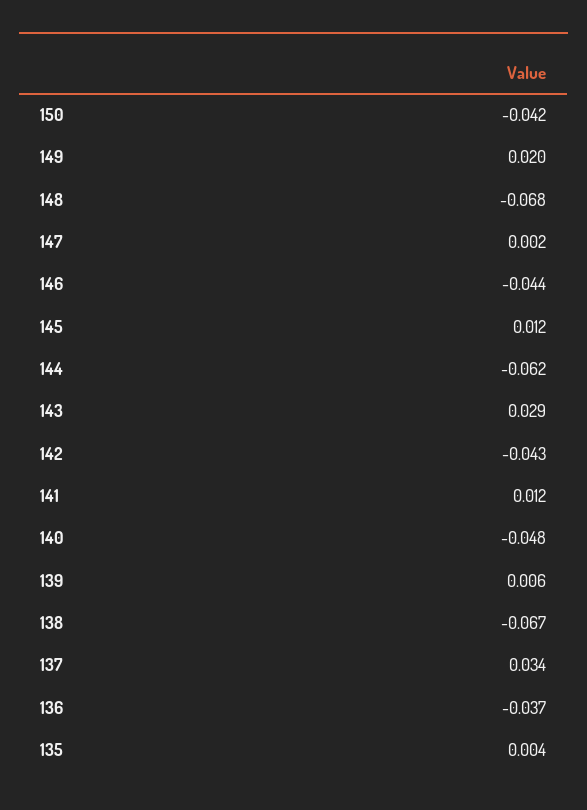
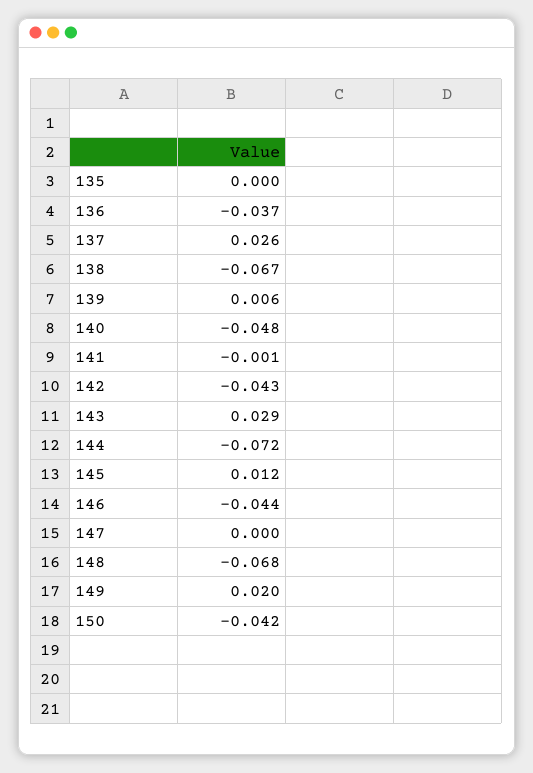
147: 0.002 -> 0
144: -0.062 -> -0.072
141: 0.012 -> -0.001
137: 0.034 -> 0.026
135: 0.004 -> 0

